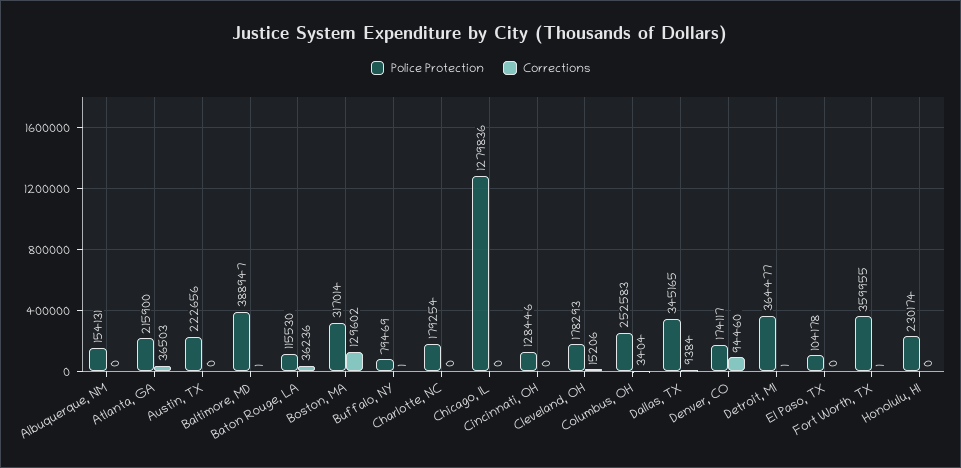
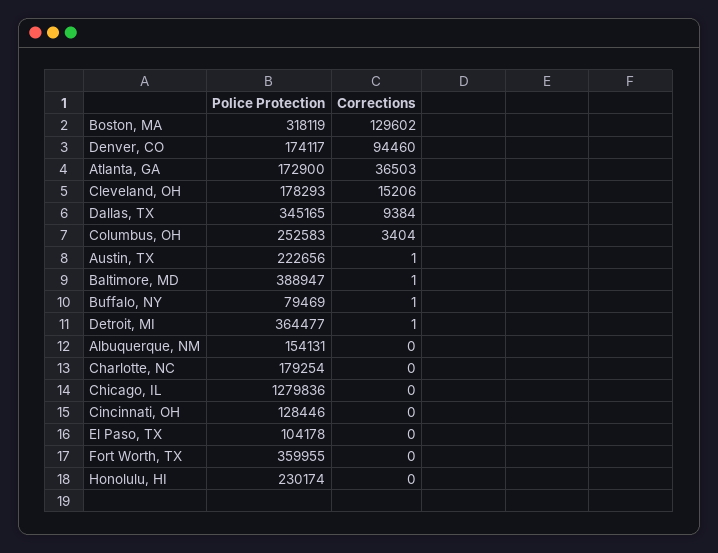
Police Protection, Atlanta, GA: 215900 -> 172900
Corrections, Austin, TX: 0 -> 1
Police Protection, Baton Rouge, LA: 115530 -> none
Corrections, Baton Rouge, LA: 36236 -> none
Police Protection, Boston, MA: 317014 -> 318119
Corrections, Fort Worth, TX: 1 -> 0

